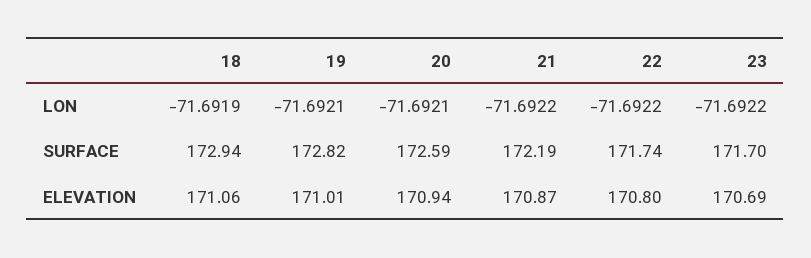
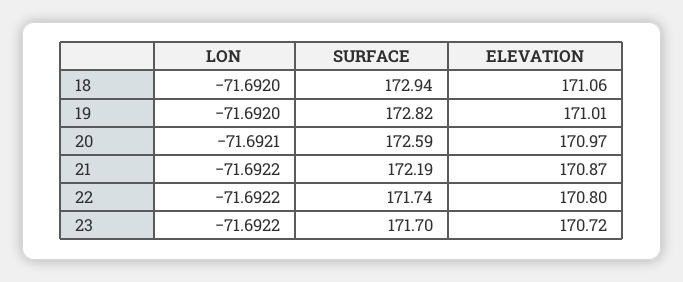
18, LON: -71.6919 -> -71.692
19, LON: -71.6921 -> -71.692
20, ELEVATION: 170.94 -> 170.97
23, ELEVATION: 170.69 -> 170.72

